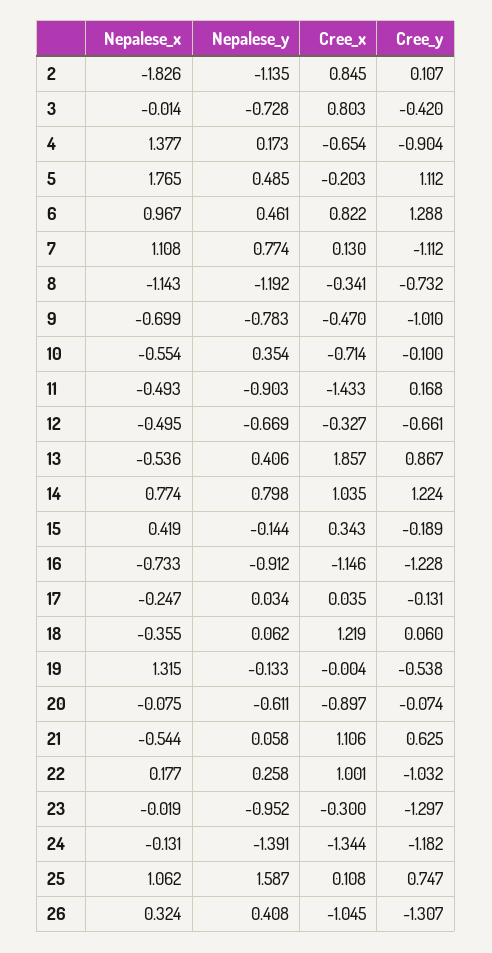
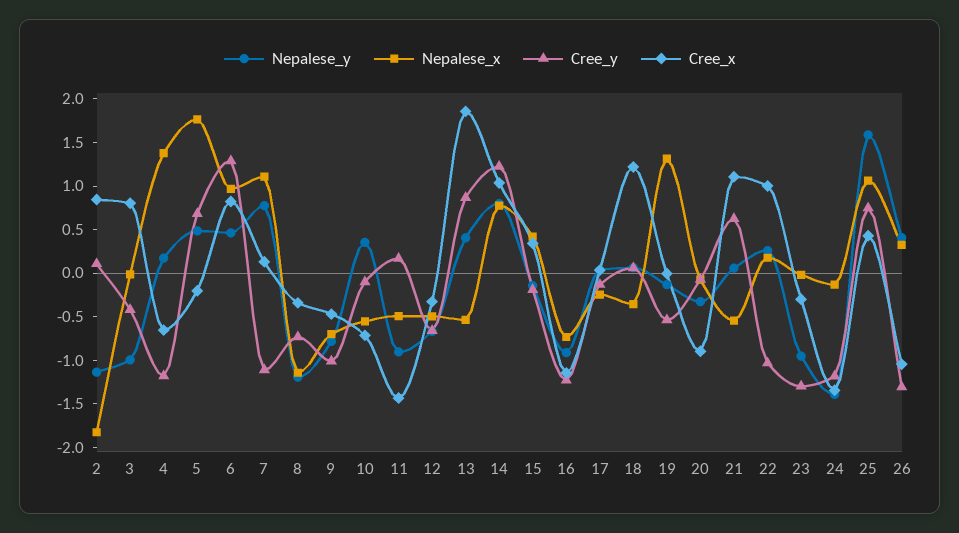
Nepalese_y, 3: -0.728 -> -1
Cree_y, 4: -0.904 -> -1.2
Cree_y, 5: 1.112 -> 0.7
Nepalese_y, 20: -0.611 -> -0.3
Cree_x, 25: 0.108 -> 0.4

